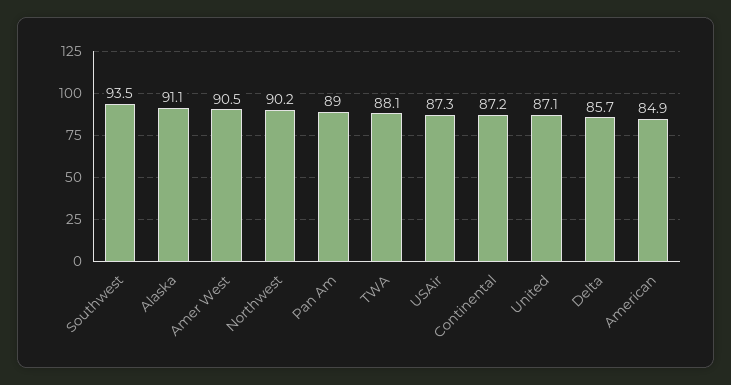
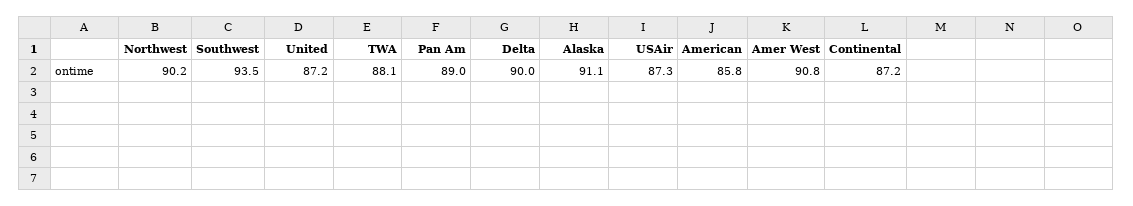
Amer West: 90.5 -> 90.8
United: 87.1 -> 87.2
Delta: 85.7 -> 90
American: 84.9 -> 85.8

